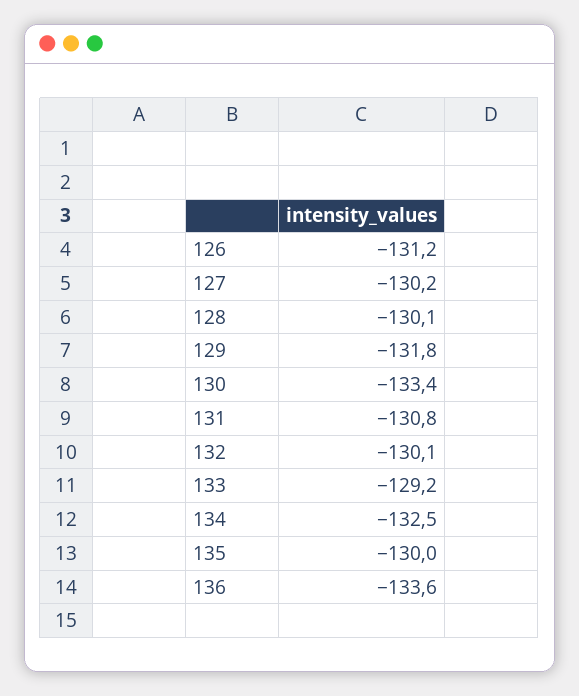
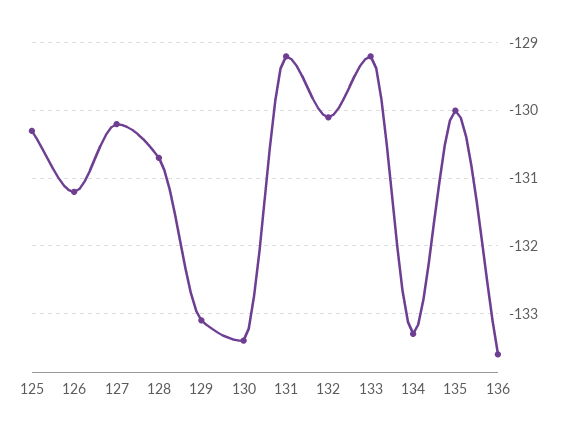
128: -130.1 -> -130.7
129: -131.8 -> -133.1
131: -130.8 -> -129.2
134: -132.5 -> -133.3
125: none -> -130.3

